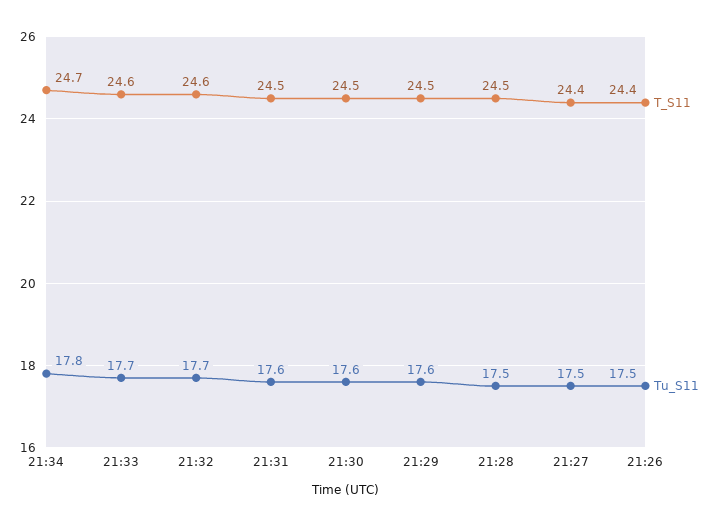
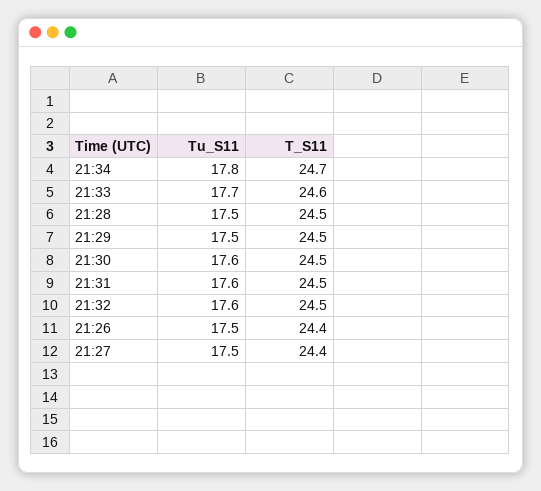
T_S11, 21:32: 24.6 -> 24.5
Tu_S11, 21:32: 17.7 -> 17.6
Tu_S11, 21:29: 17.6 -> 17.5

